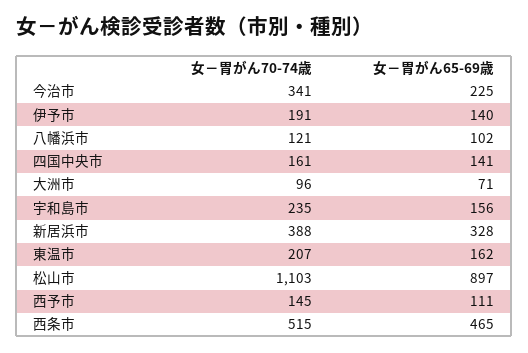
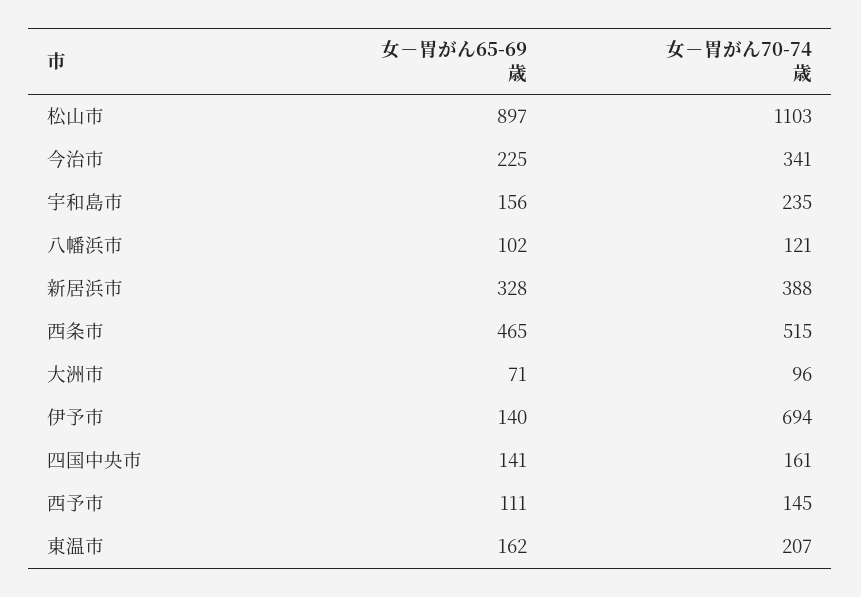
女－胃がん70-74歳, 伊予市: 191 -> 694

